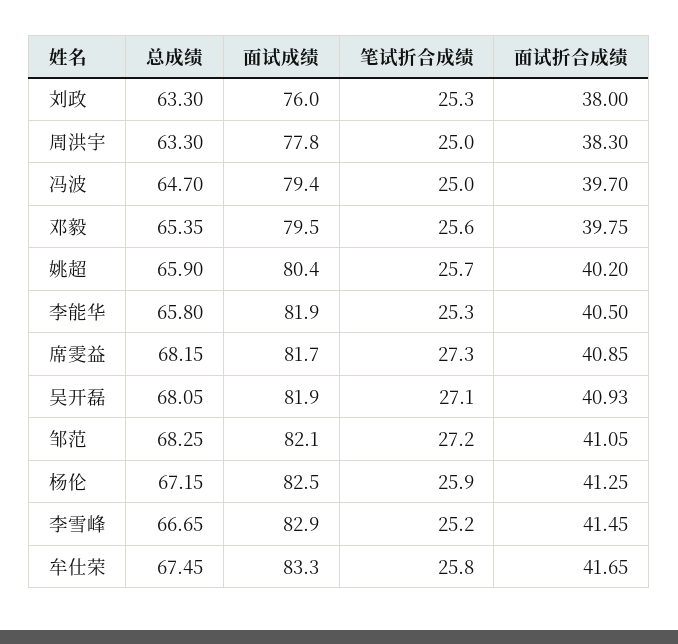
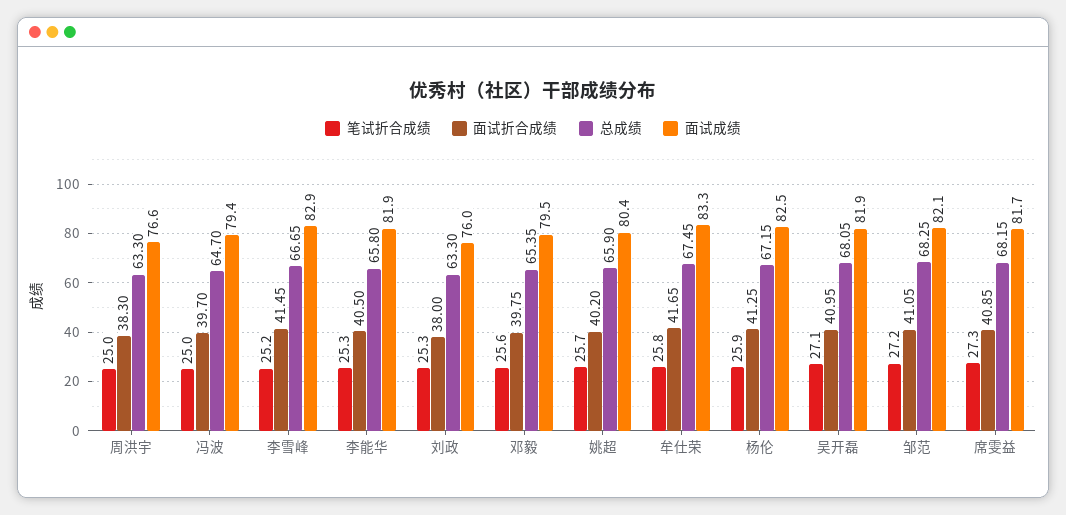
面试成绩, 周洪宇: 77.8 -> 76.6
面试折合成绩, 吴开磊: 40.93 -> 40.95

